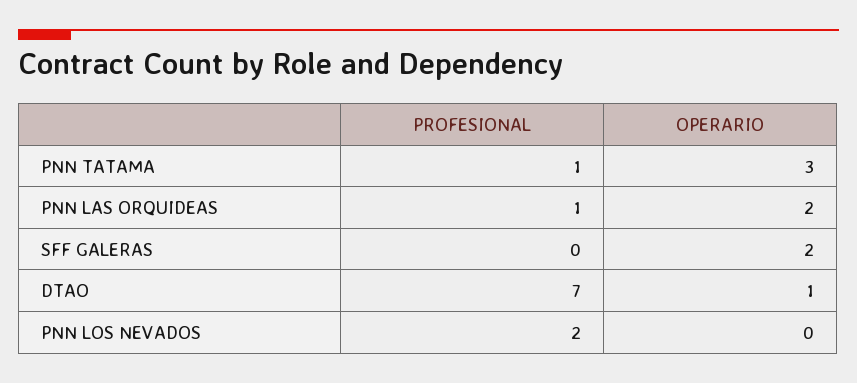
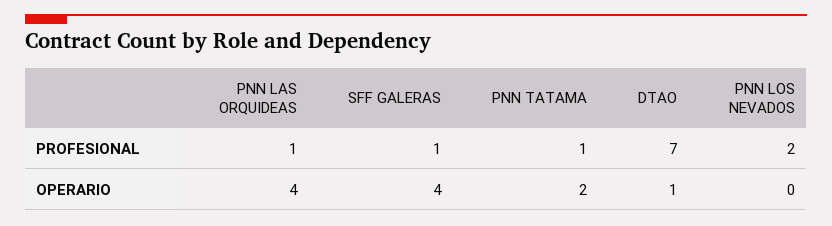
OPERARIO, PNN TATAMA: 3 -> 2
OPERARIO, PNN LAS ORQUIDEAS: 2 -> 4
PROFESIONAL, SFF GALERAS: 0 -> 1
OPERARIO, SFF GALERAS: 2 -> 4

